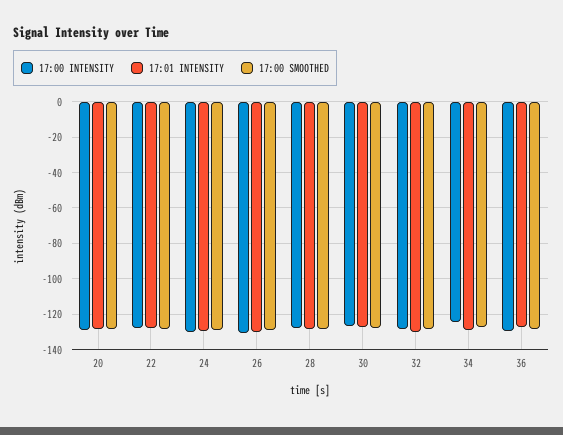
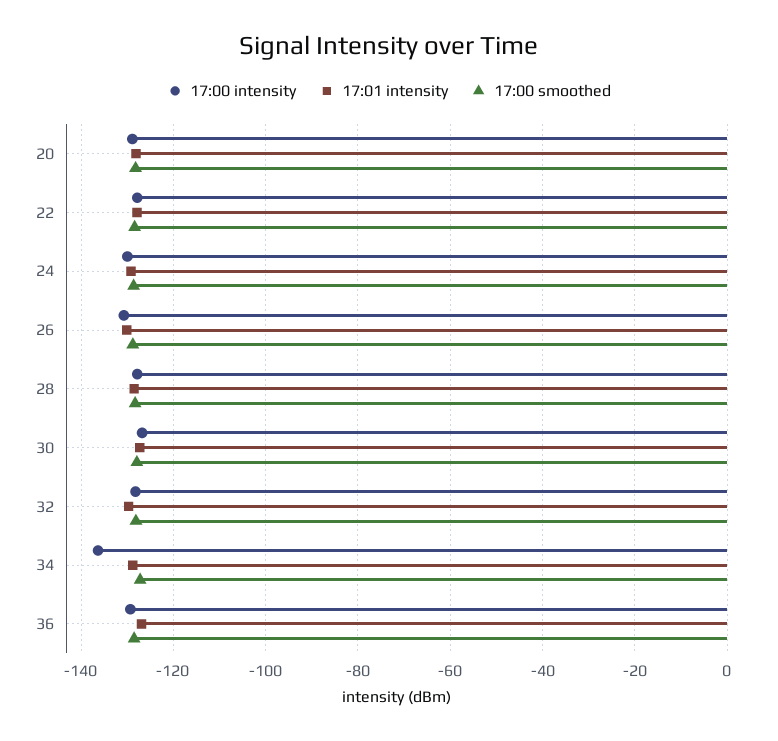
17:00 INTENSITY, 34: -125 -> -136

